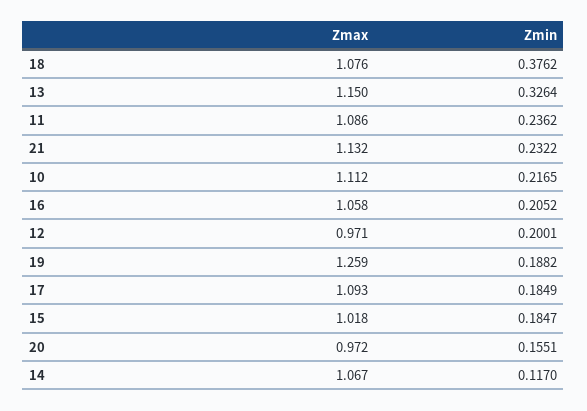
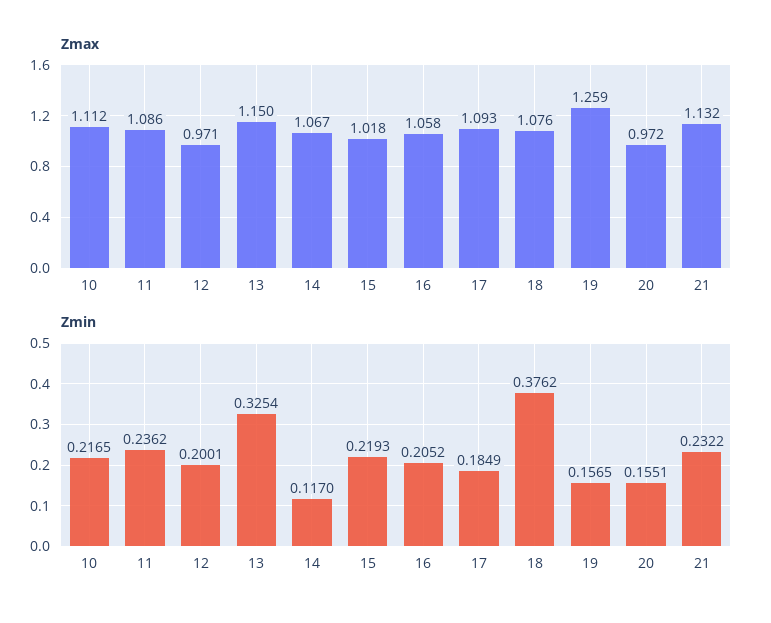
Zmin, 13: 0.3264 -> 0.3254
Zmin, 19: 0.1882 -> 0.1565
Zmin, 15: 0.1847 -> 0.2193

